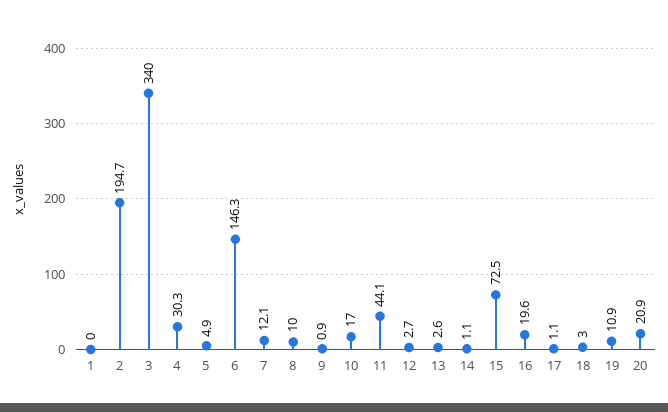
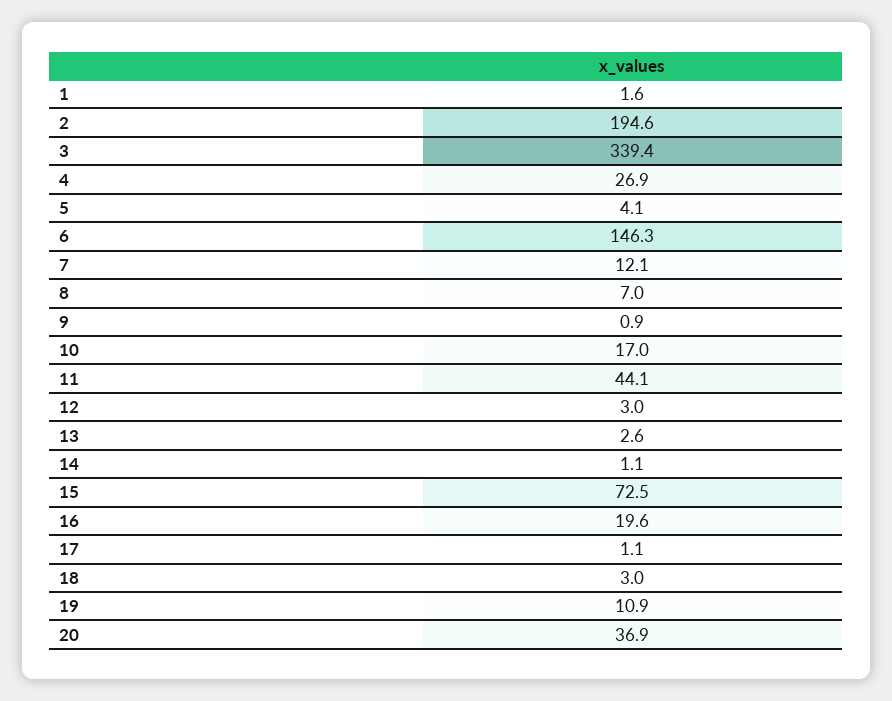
1: 0 -> 1.6
2: 194.7 -> 194.6
3: 340 -> 339.4
4: 30.3 -> 26.9
5: 4.9 -> 4.1
8: 10 -> 7
12: 2.7 -> 3
20: 20.9 -> 36.9

